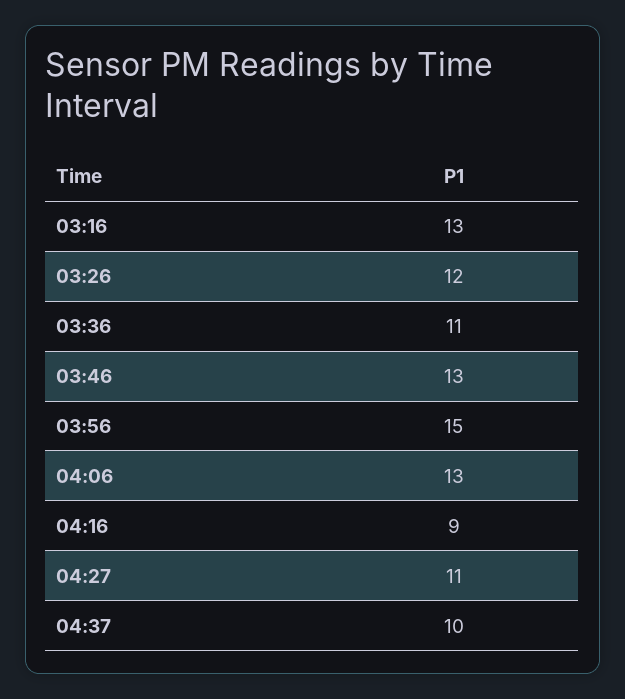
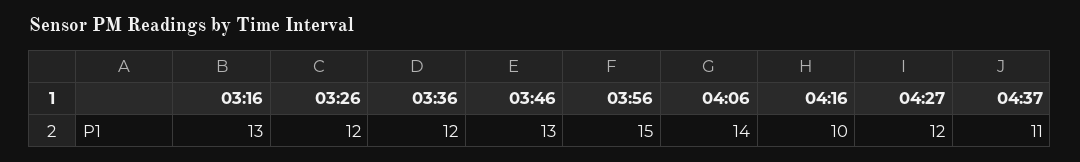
03:36: 11 -> 12
04:06: 13 -> 14
04:16: 9 -> 10
04:27: 11 -> 12
04:37: 10 -> 11

